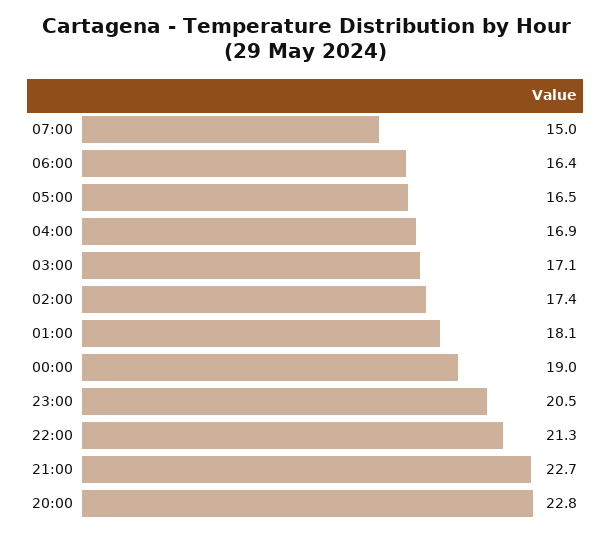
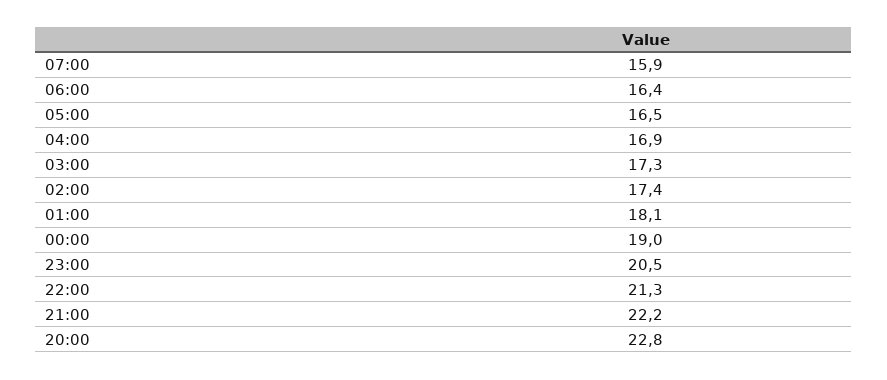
07:00: 15 -> 15.9
03:00: 17.1 -> 17.3
21:00: 22.7 -> 22.2

